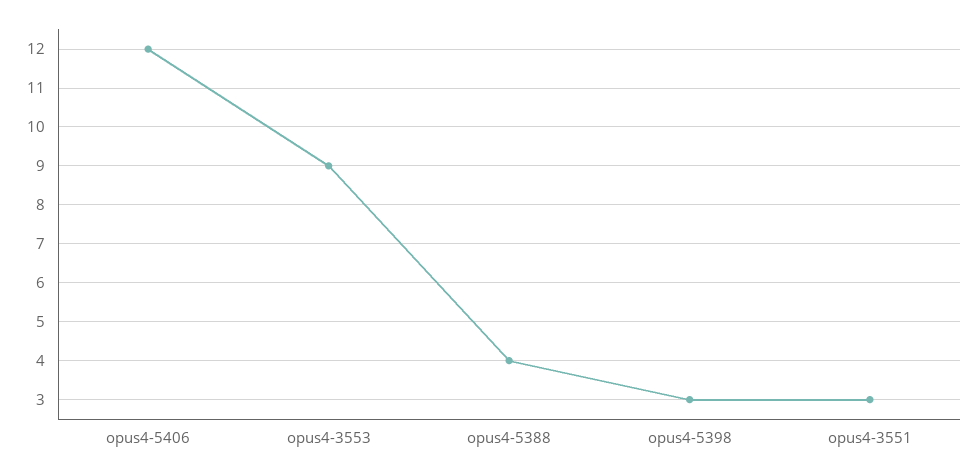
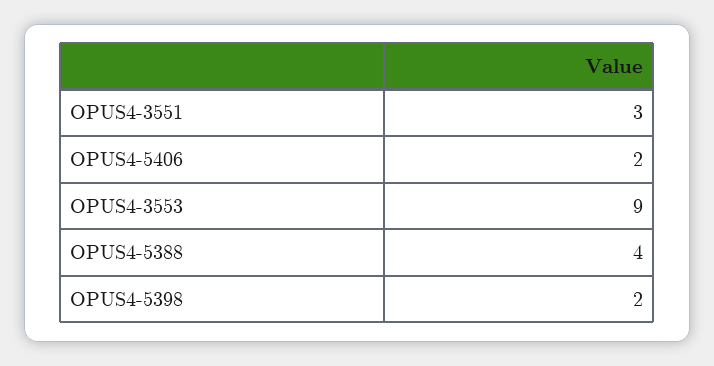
opus4-5406: 12 -> 2
opus4-5398: 3 -> 2

